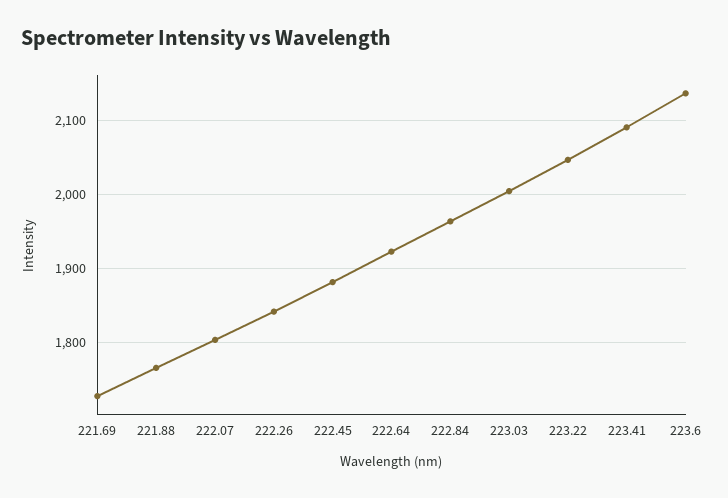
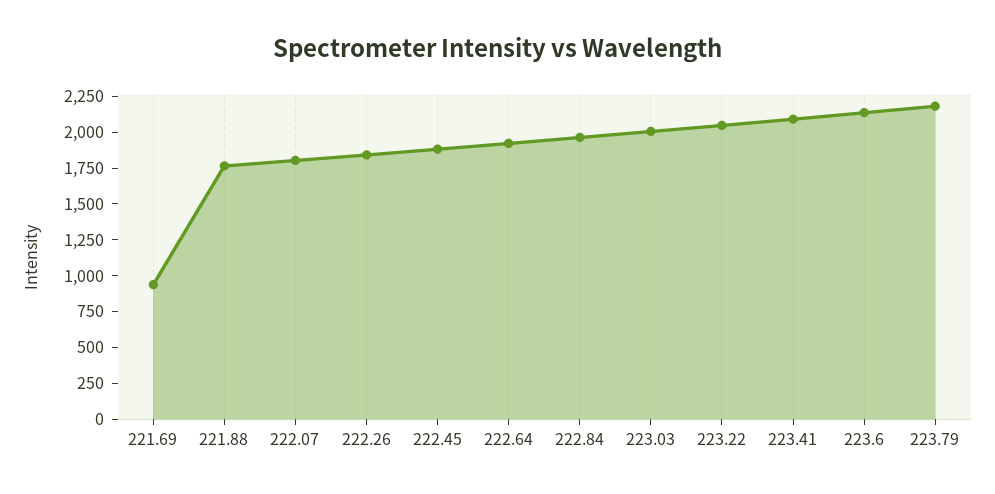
221.69: 1730 -> 1000
223.79: none -> 2250

